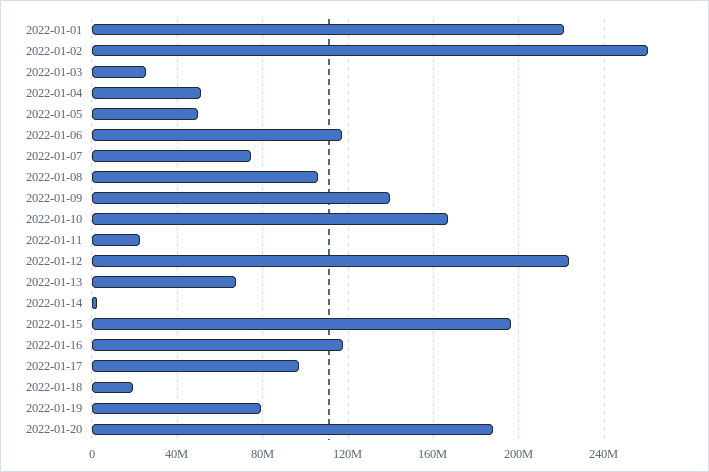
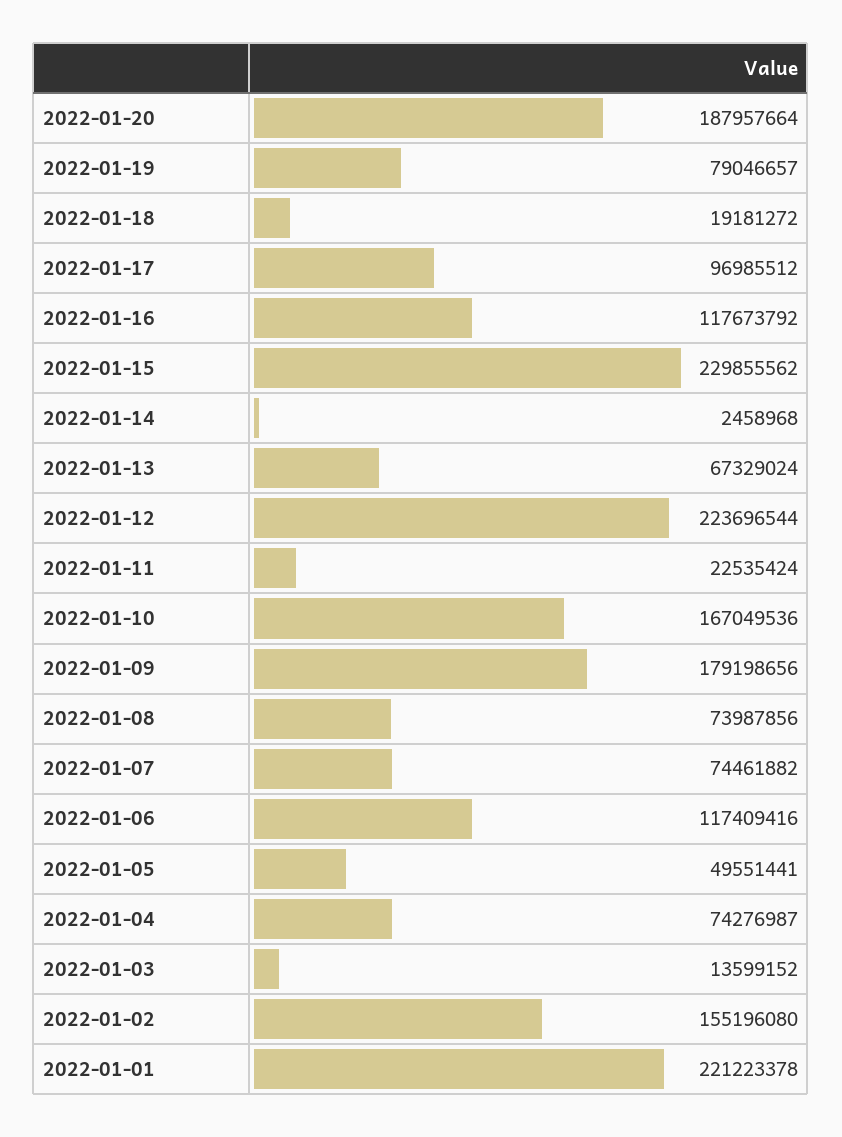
2022-01-02: 260000000 -> 155196080
2022-01-03: 25000000 -> 13599152
2022-01-04: 50000000 -> 74276987
2022-01-08: 105000000 -> 73987856
2022-01-09: 140000000 -> 179198656
2022-01-15: 195000000 -> 229855562

